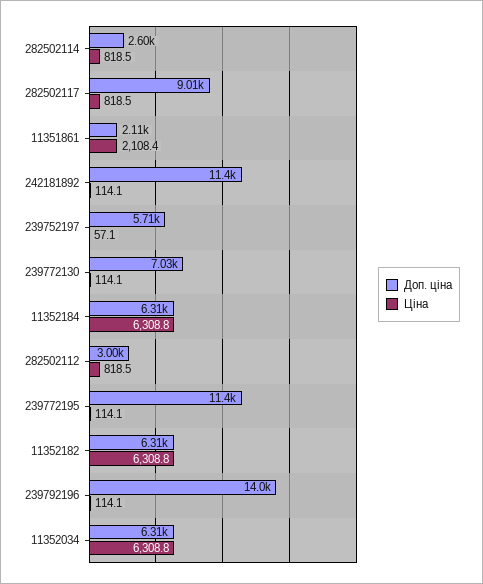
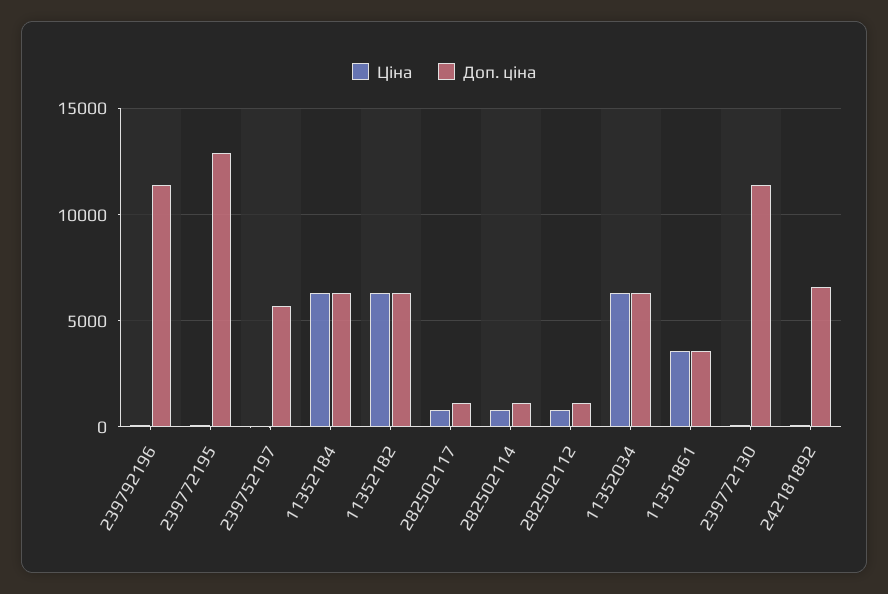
Доп. ціна, 282502114: 2600 -> 1000
Доп. ціна, 282502117: 9010 -> 1000
Доп. ціна, 11351861: 2110 -> 3500
Ціна, 11351861: 2108.4 -> 3500
Доп. ціна, 242181892: 11400 -> 6500
Доп. ціна, 239772130: 7030 -> 11500
Доп. ціна, 282502112: 3000 -> 1000
Доп. ціна, 239772195: 11400 -> 13000
Доп. ціна, 239792196: 14000 -> 11500

